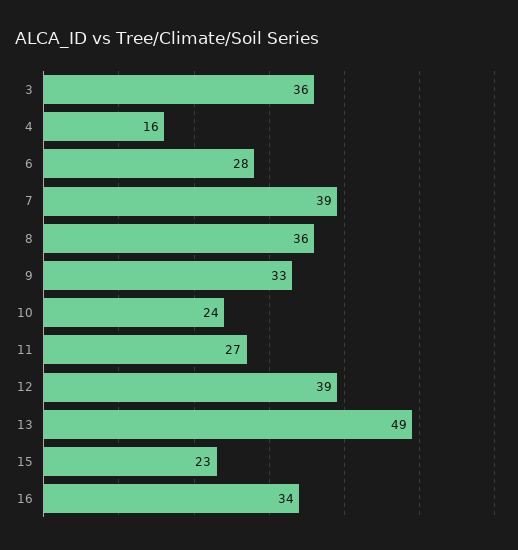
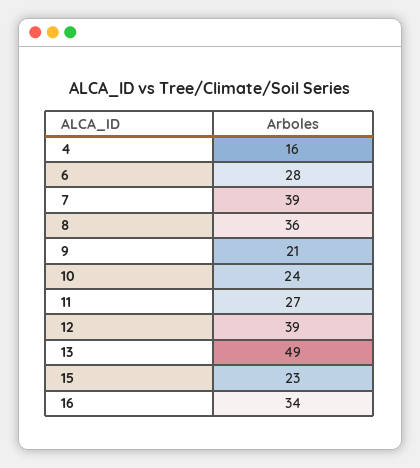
3: 36 -> none
9: 33 -> 21

